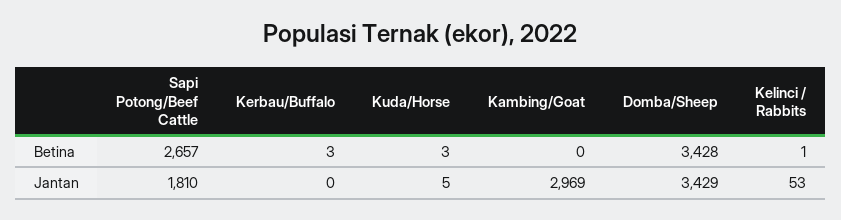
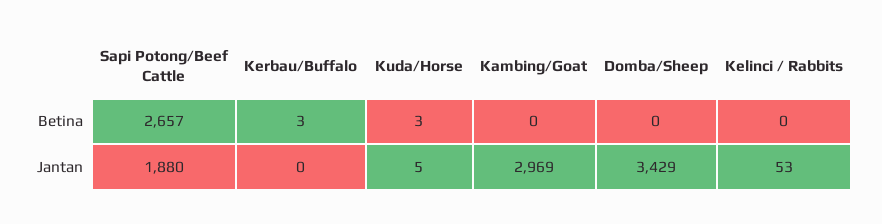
Domba/Sheep, Betina: 3428 -> 0
Kelinci / Rabbits, Betina: 1 -> 0
Sapi Potong/Beef Cattle, Jantan: 1810 -> 1880

